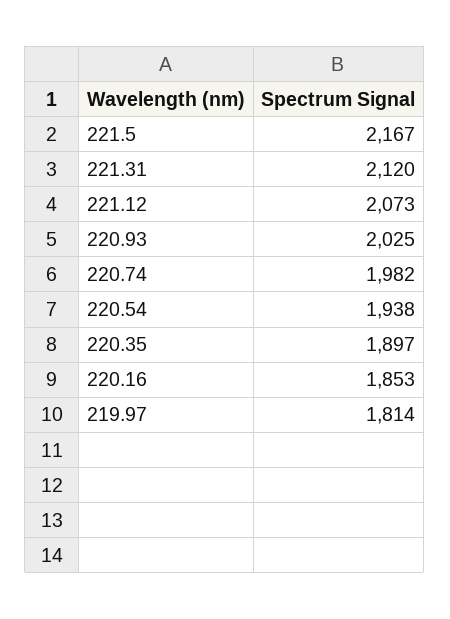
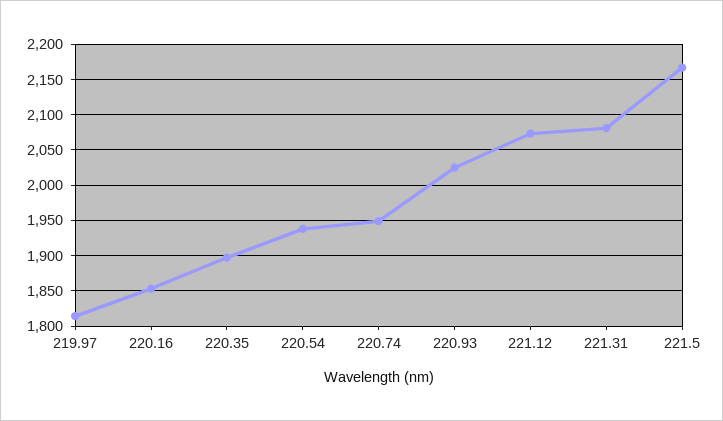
221.31: 2120 -> 2080
220.74: 1982 -> 1950

